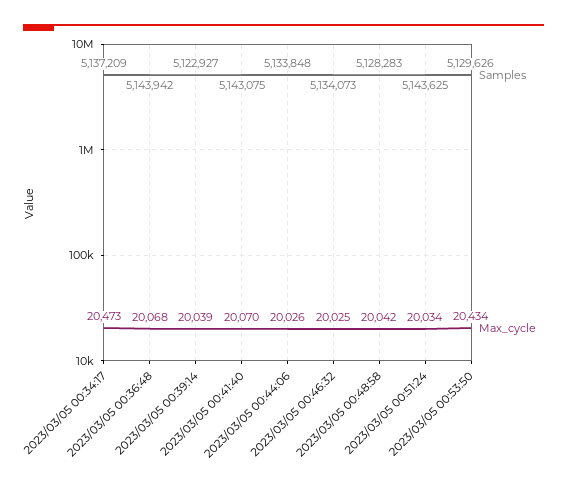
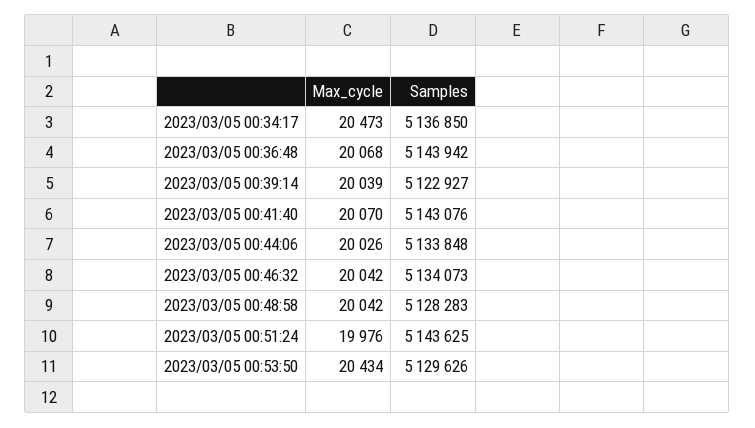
Samples, 2023/03/05 00:34:17: 5137209 -> 5136850
Samples, 2023/03/05 00:41:40: 5143075 -> 5143076
Max_cycle, 2023/03/05 00:46:32: 20025 -> 20042
Max_cycle, 2023/03/05 00:51:24: 20034 -> 19976

